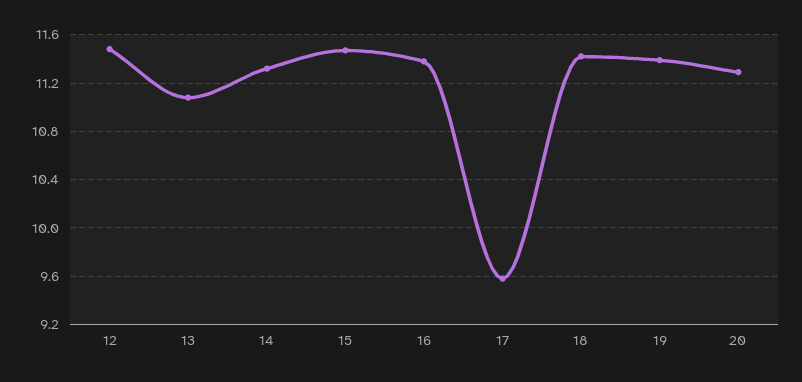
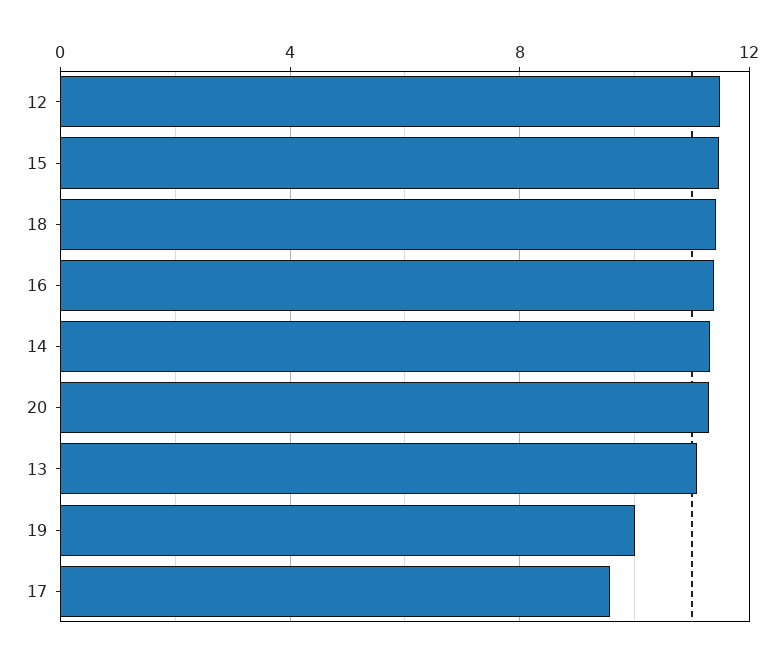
19: 11.4 -> 10

